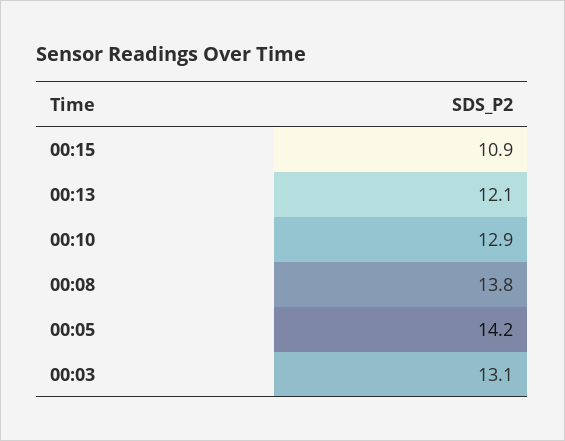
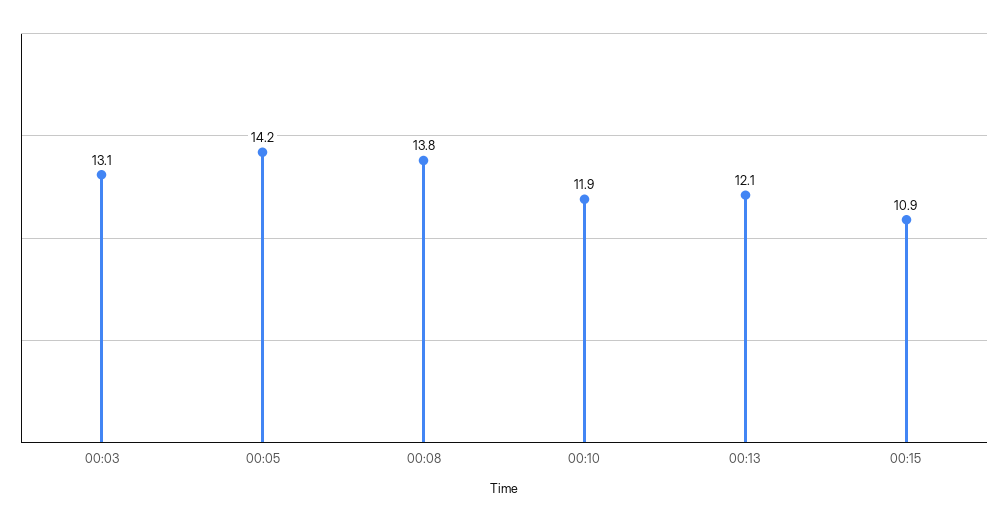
00:10: 12.9 -> 11.9

